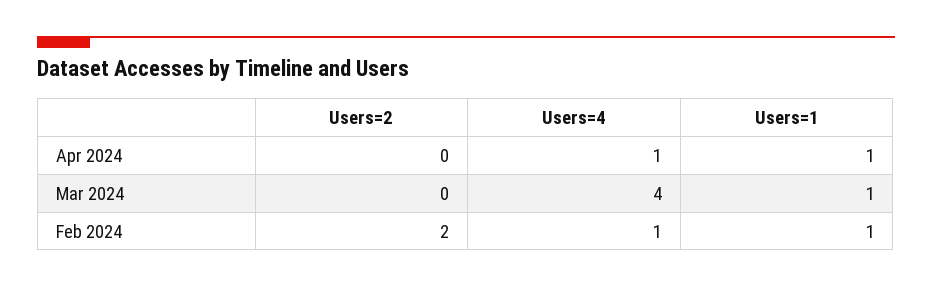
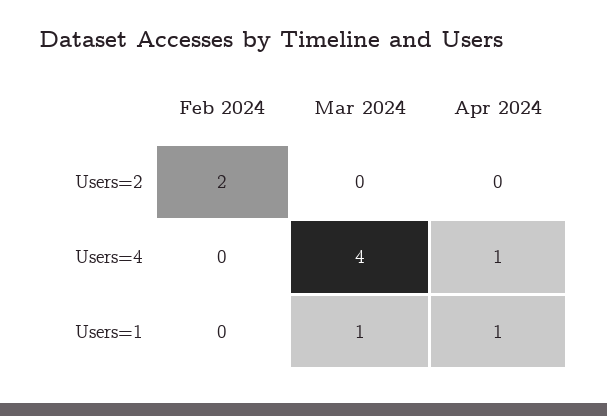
Users=4, Feb 2024: 1 -> 0
Users=1, Feb 2024: 1 -> 0

